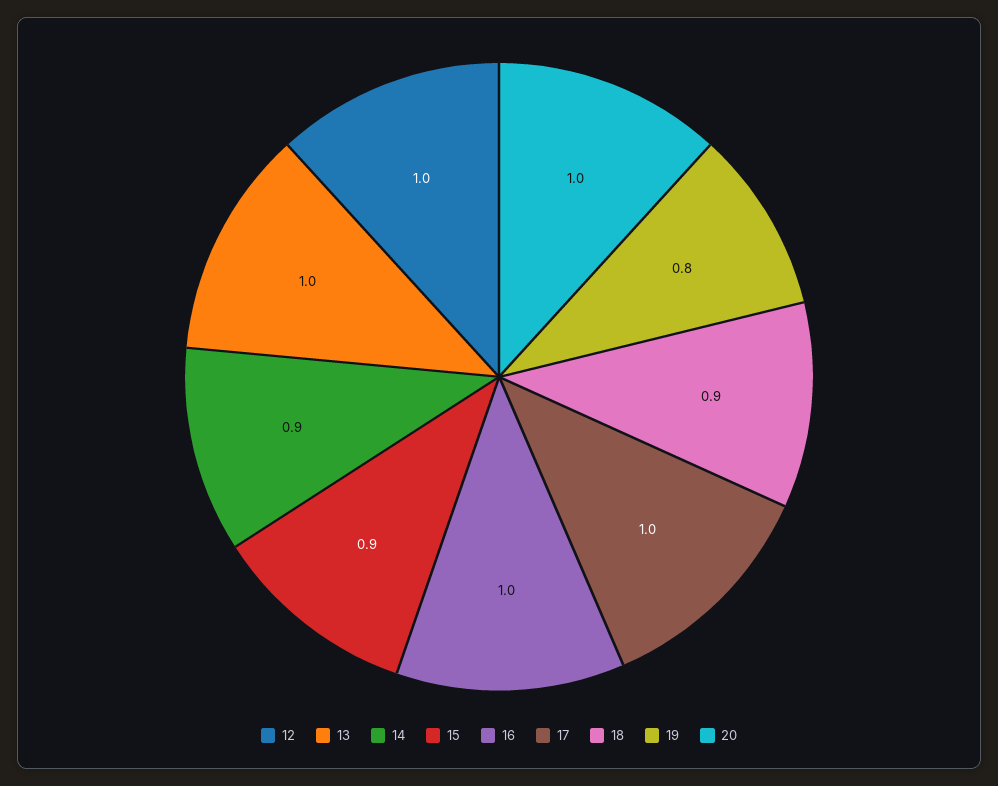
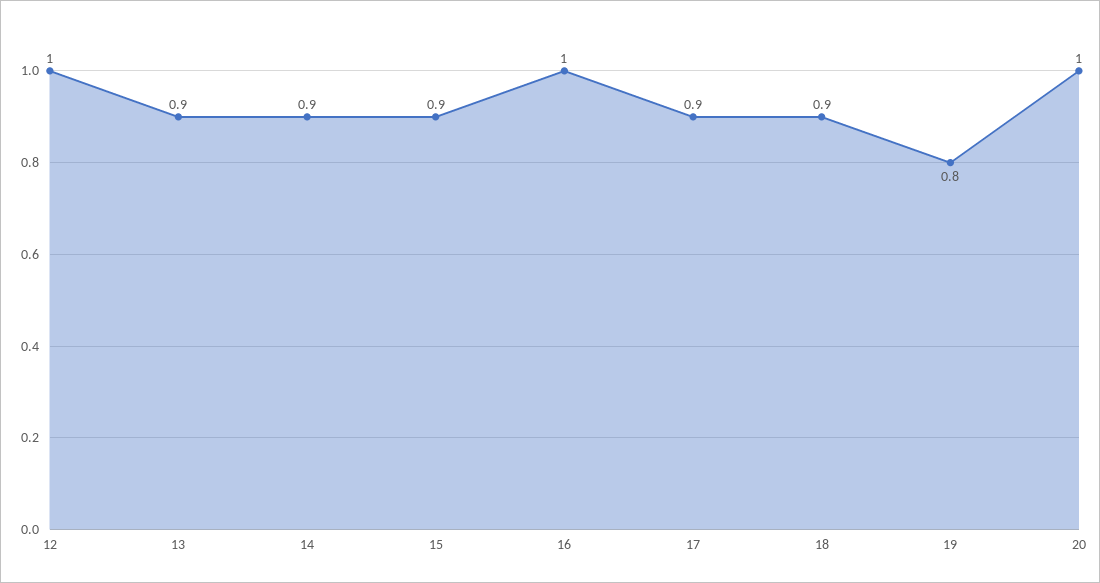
13: 1 -> 0.9
17: 1 -> 0.9

